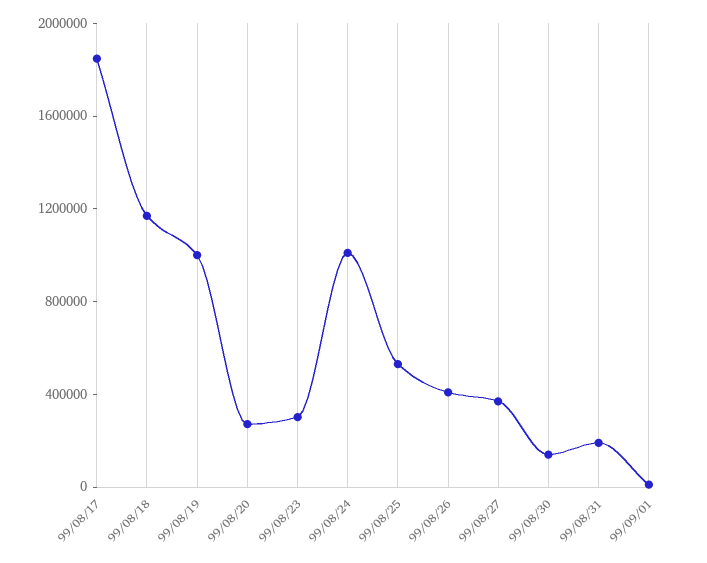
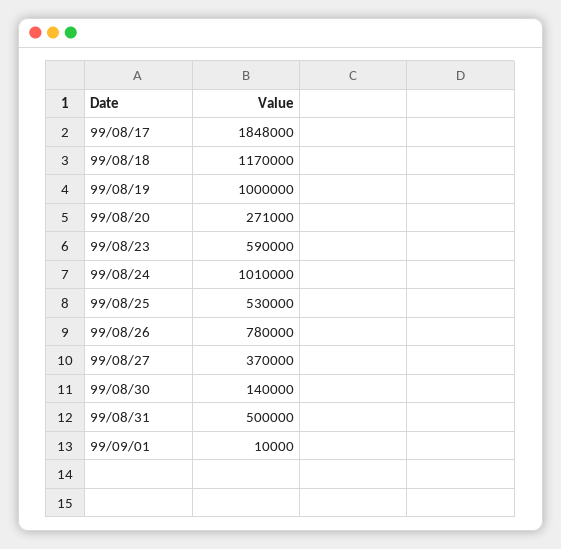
99/08/23: 300000 -> 590000
99/08/26: 400000 -> 780000
99/08/31: 200000 -> 500000

